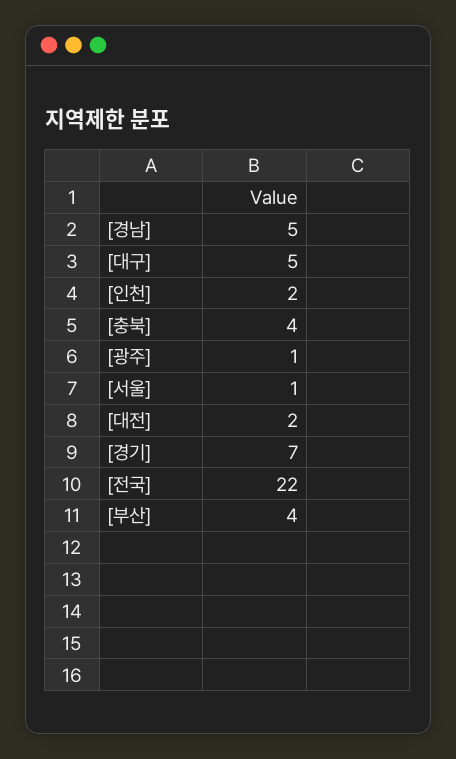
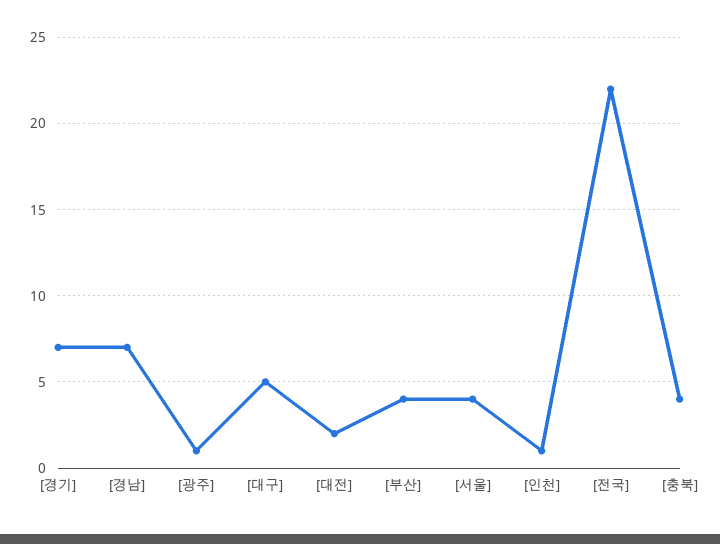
[경남]: 5 -> 7
[인천]: 2 -> 1
[서울]: 1 -> 4

